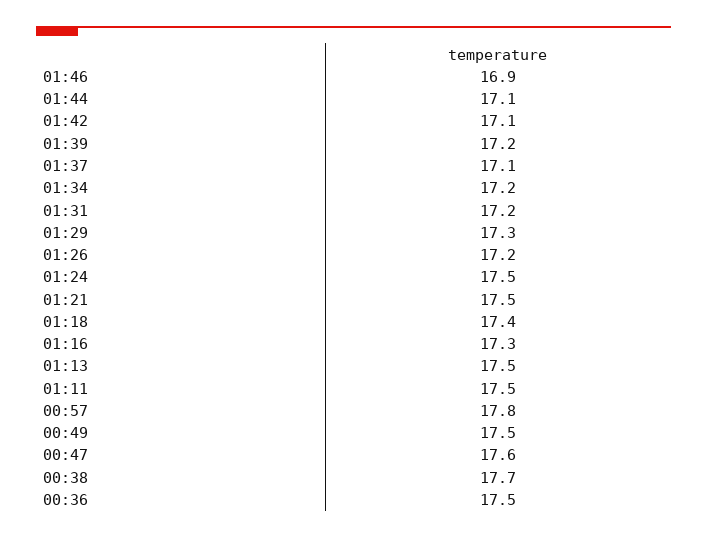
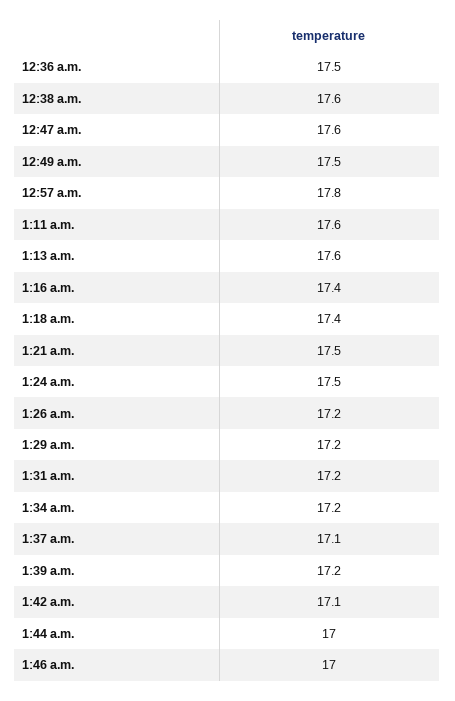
01:46: 16.9 -> 17
01:44: 17.1 -> 17
01:29: 17.3 -> 17.2
01:16: 17.3 -> 17.4
01:13: 17.5 -> 17.6
01:11: 17.5 -> 17.6
00:38: 17.7 -> 17.6

